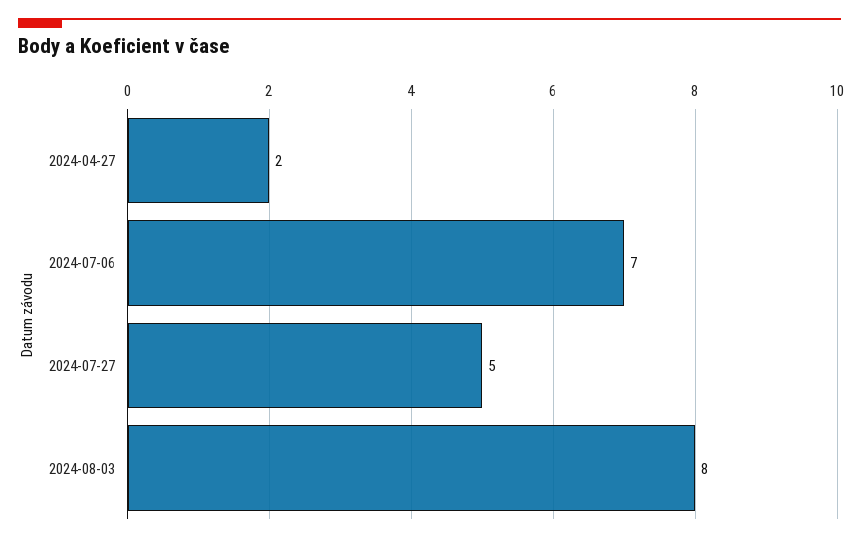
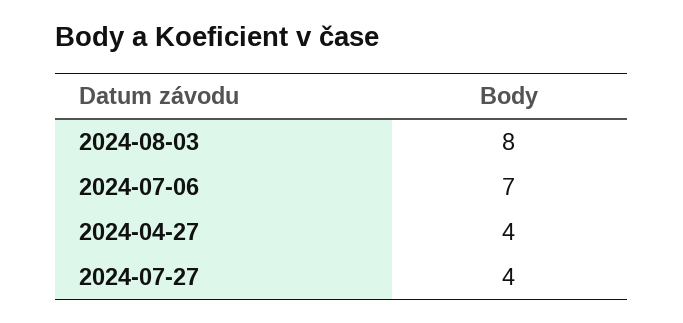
2024-04-27: 2 -> 4
2024-07-27: 5 -> 4

